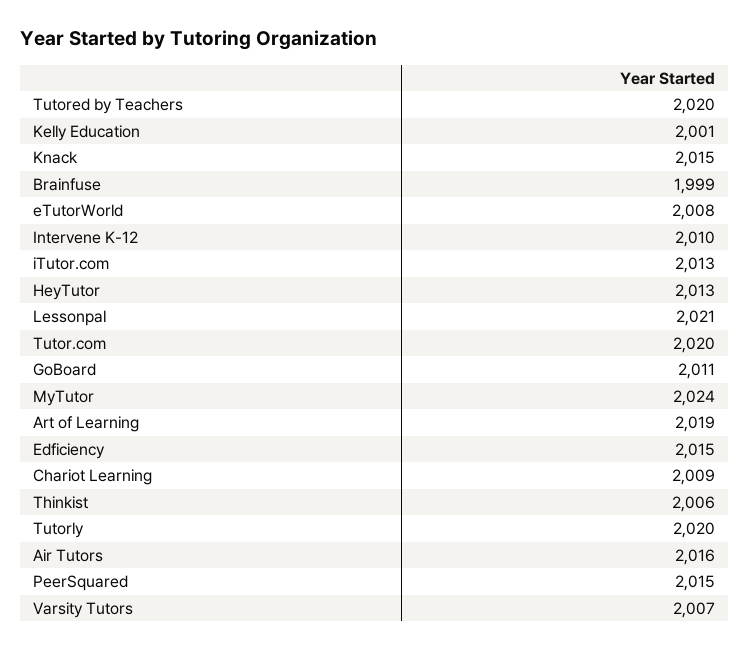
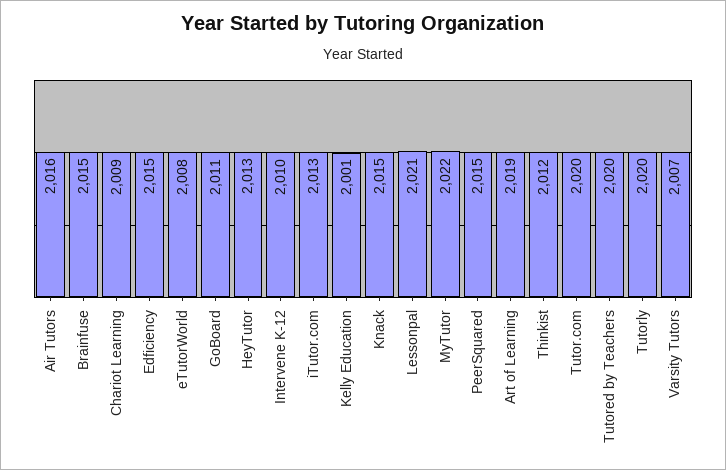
Brainfuse: 1999 -> 2015
MyTutor: 2024 -> 2022
Thinkist: 2006 -> 2012

